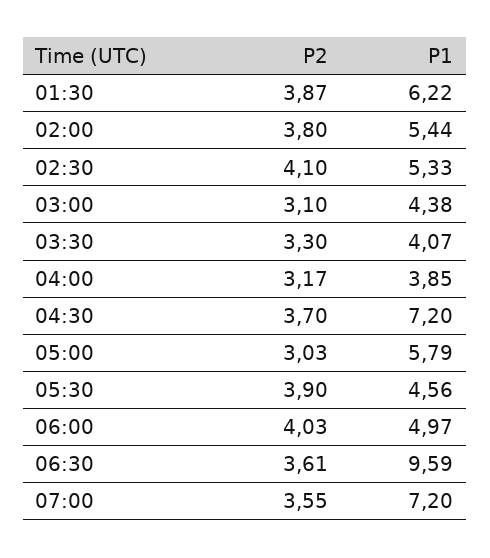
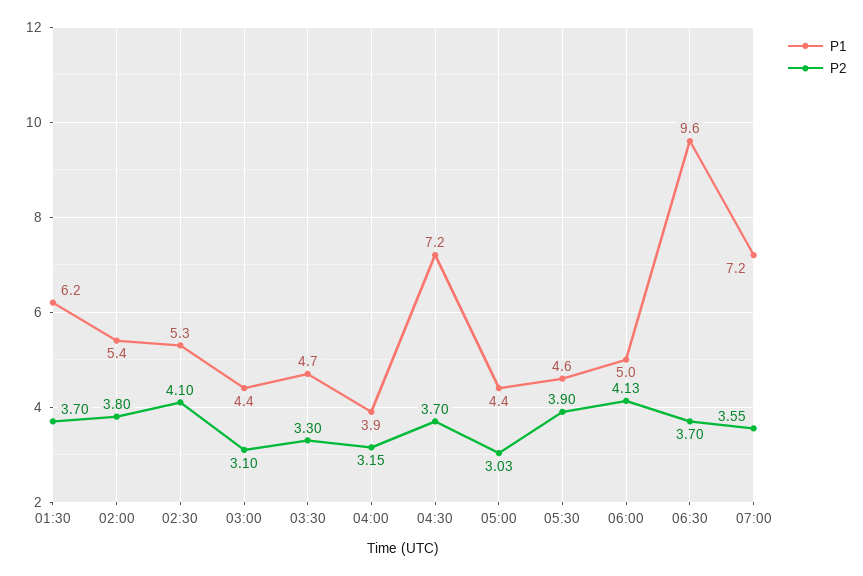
P2, 01:30: 3.87 -> 3.7
P1, 03:30: 4.07 -> 4.7
P2, 04:00: 3.17 -> 3.15
P1, 05:00: 5.79 -> 4.4
P2, 06:00: 4.03 -> 4.13
P2, 06:30: 3.61 -> 3.7

